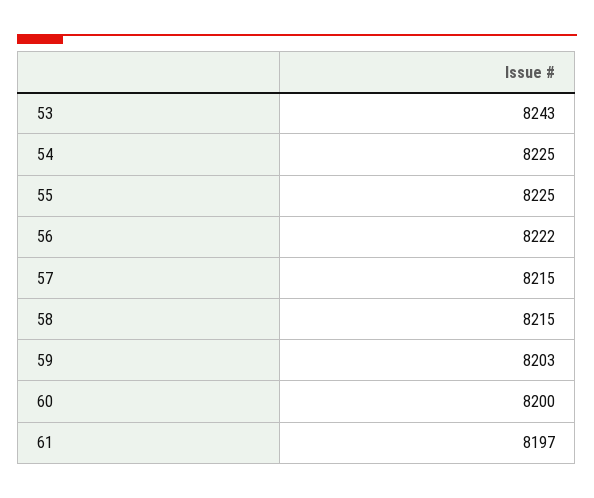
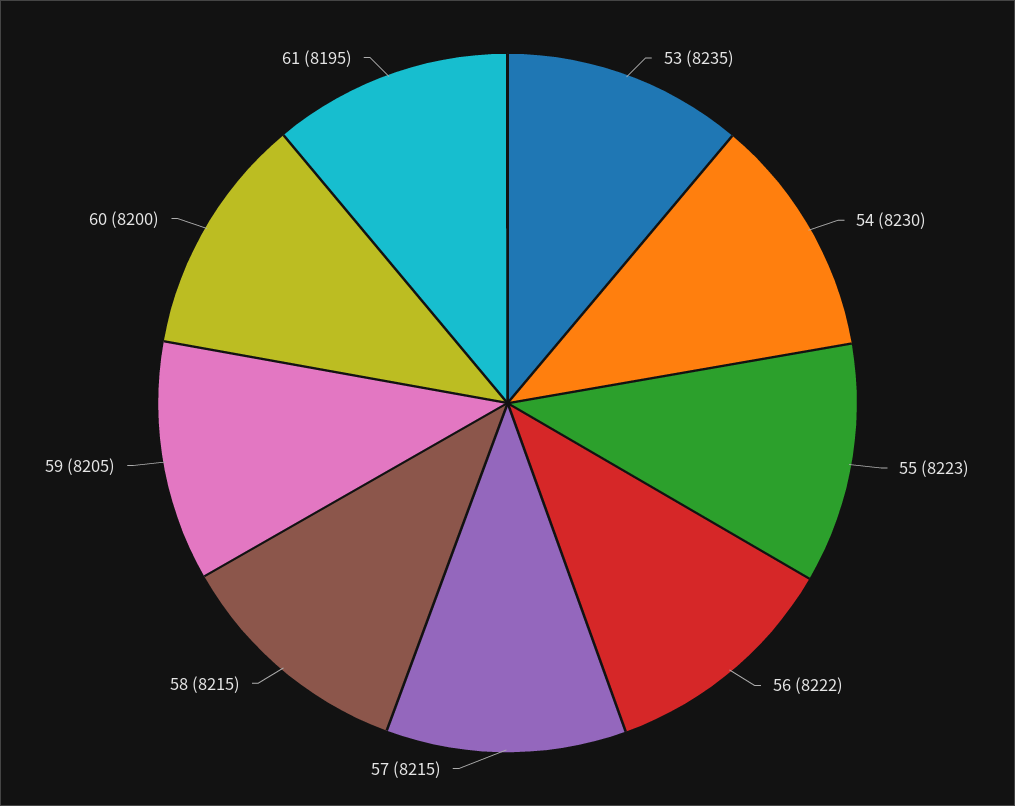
53: 8243 -> 8235
54: 8225 -> 8230
55: 8225 -> 8223
59: 8203 -> 8205
61: 8197 -> 8195

